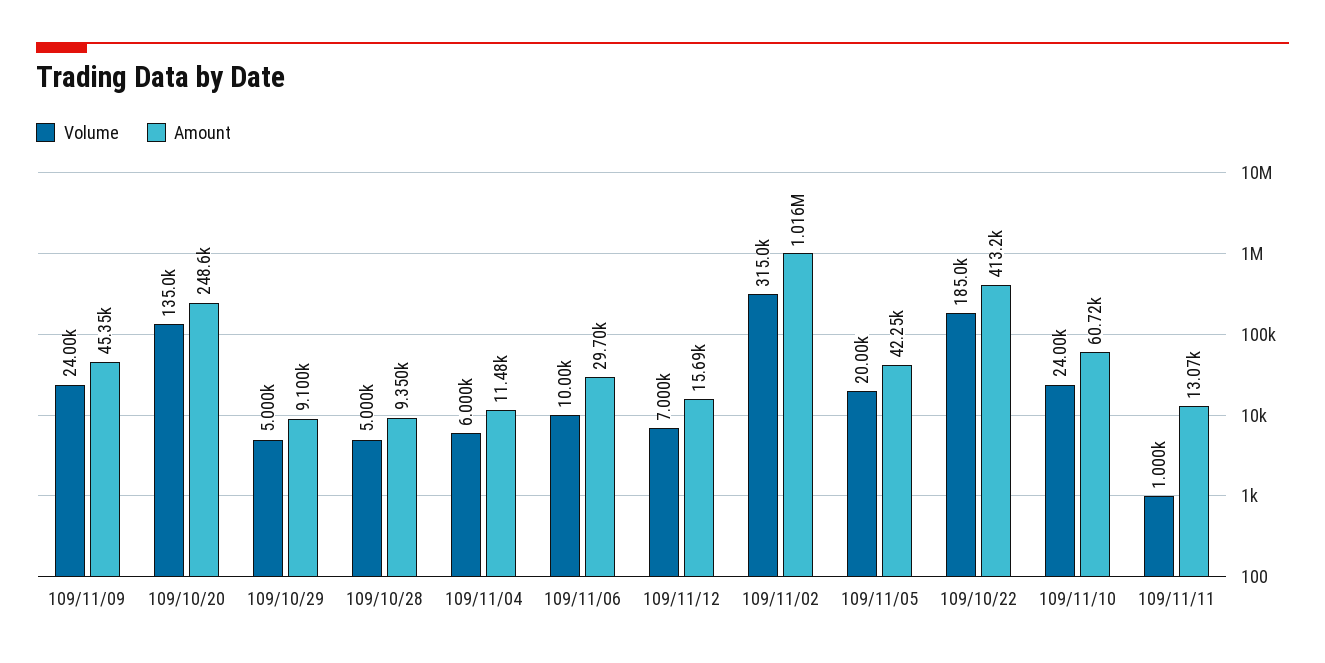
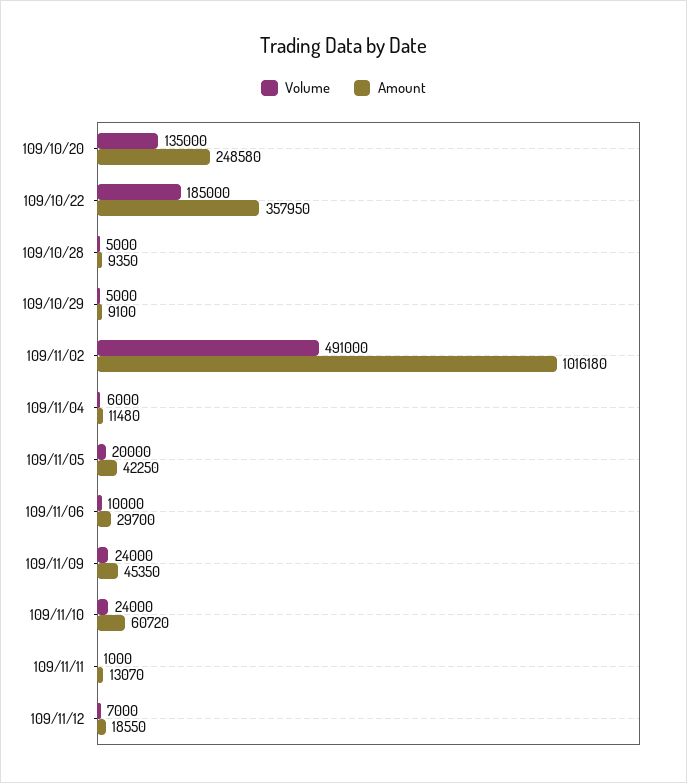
Amount, 109/11/12: 15690 -> 18550
Volume, 109/11/02: 315000 -> 491000
Amount, 109/10/22: 413200 -> 357950

